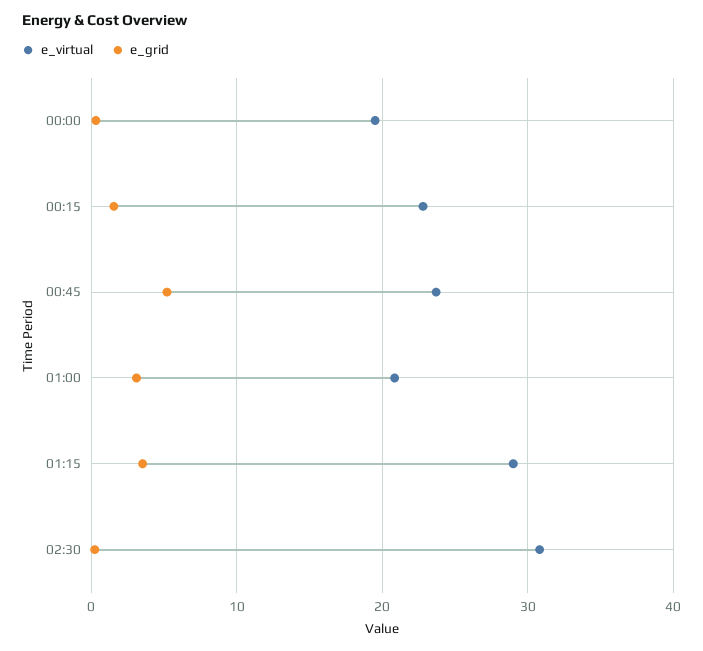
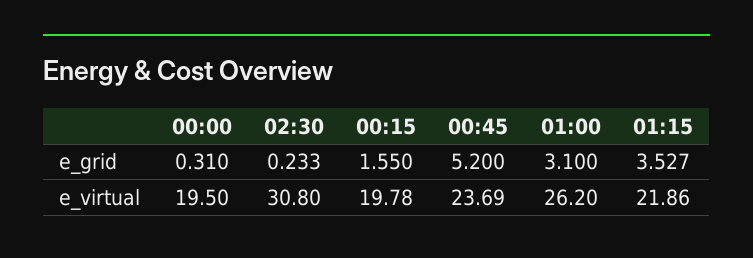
e_virtual, 00:15: 23 -> 19.78
e_virtual, 01:00: 21 -> 26.2
e_virtual, 01:15: 29 -> 21.86

